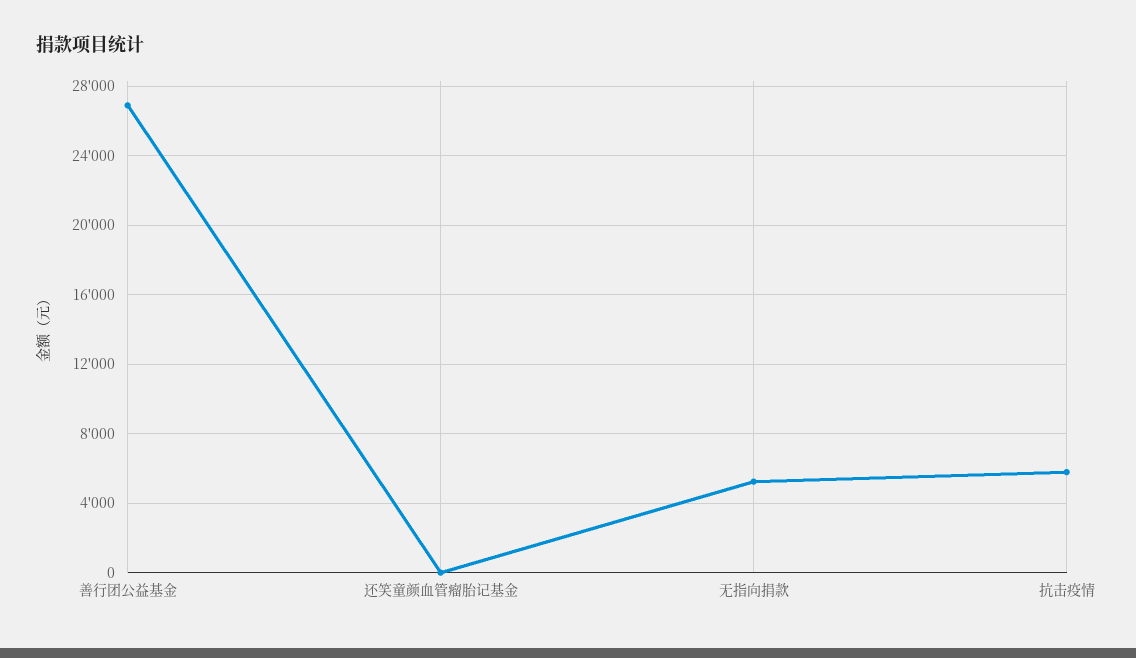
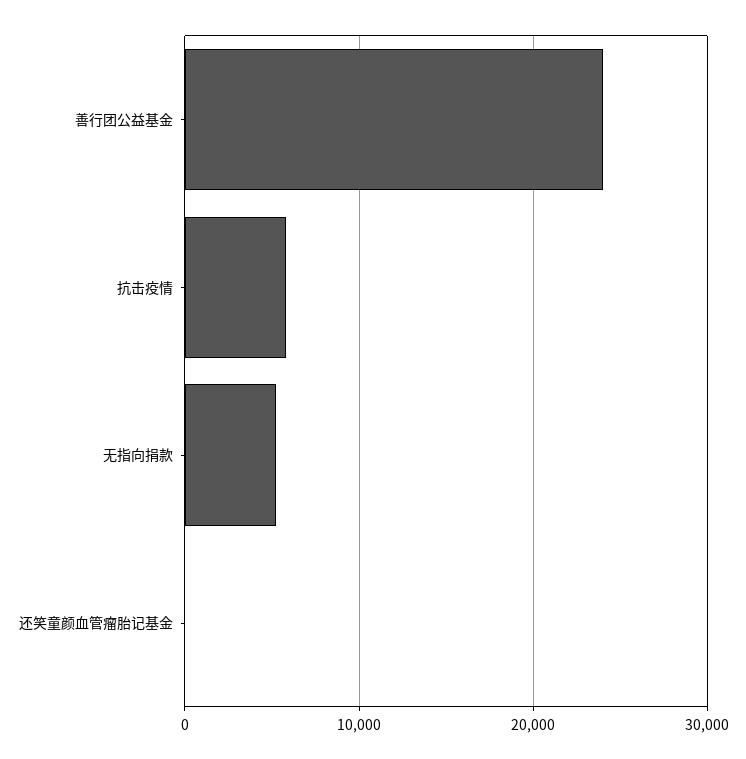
善行团公益基金: 27000 -> 24000

